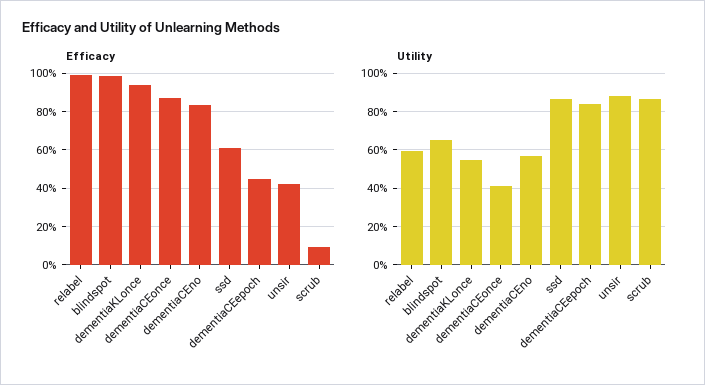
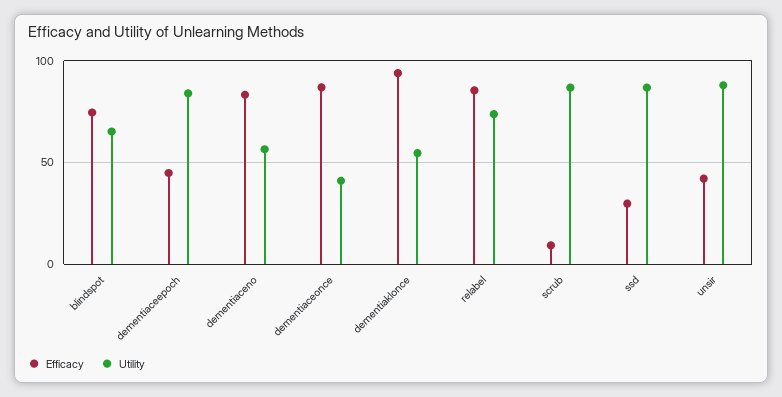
Efficacy, relabel: 100 -> 85
Efficacy, blindspot: 100 -> 75
Efficacy, ssd: 60 -> 30
Utility, relabel: 60 -> 75

